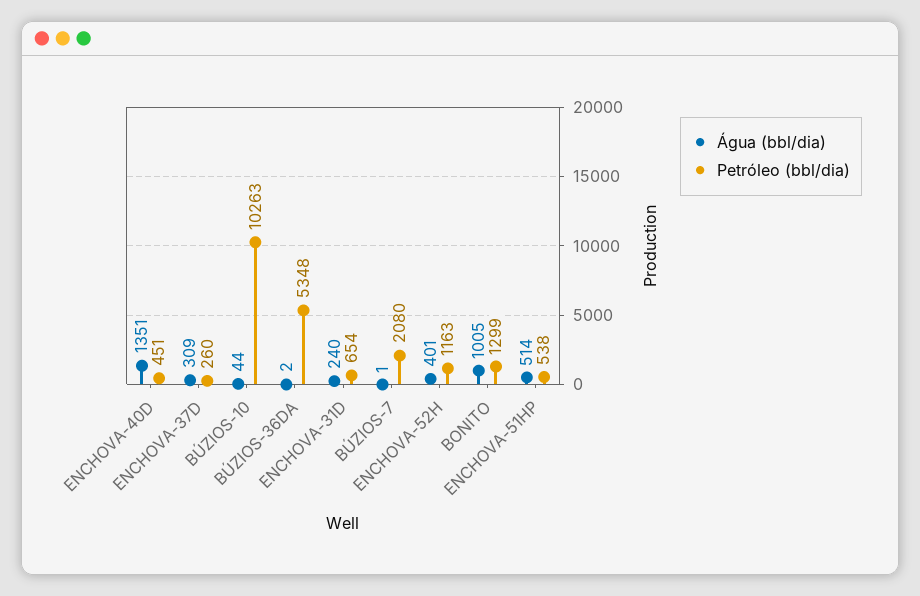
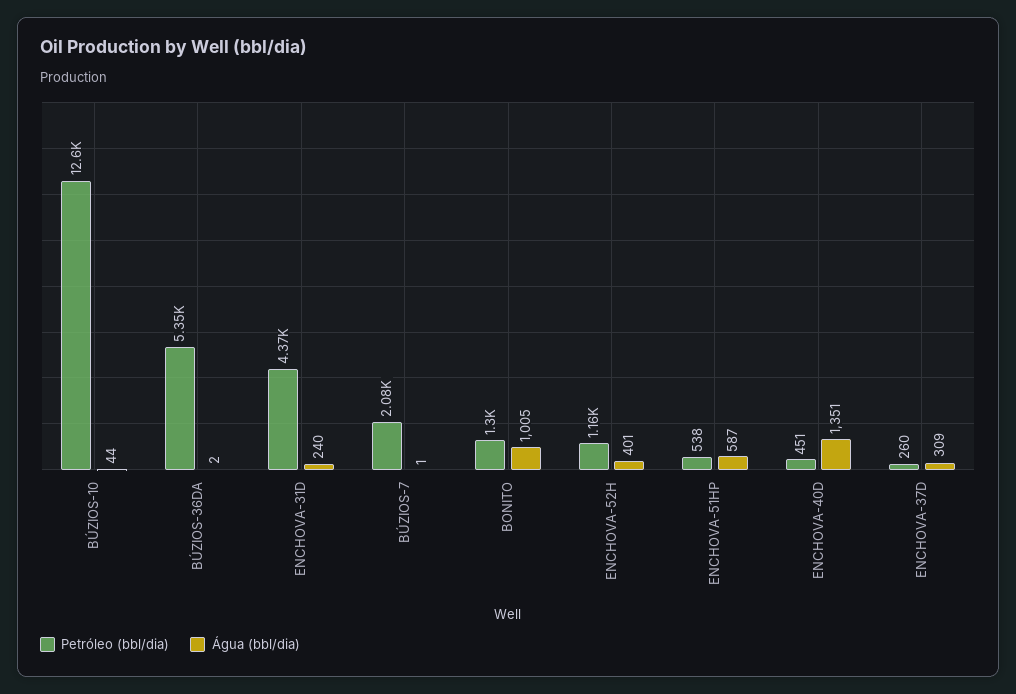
Petróleo (bbl/dia), BÚZIOS-10: 10263 -> 12600
Petróleo (bbl/dia), ENCHOVA-31D: 654 -> 4370
Água (bbl/dia), ENCHOVA-51HP: 514 -> 587

